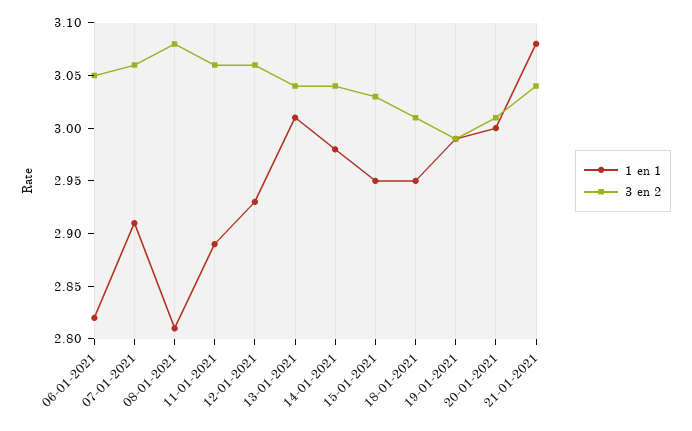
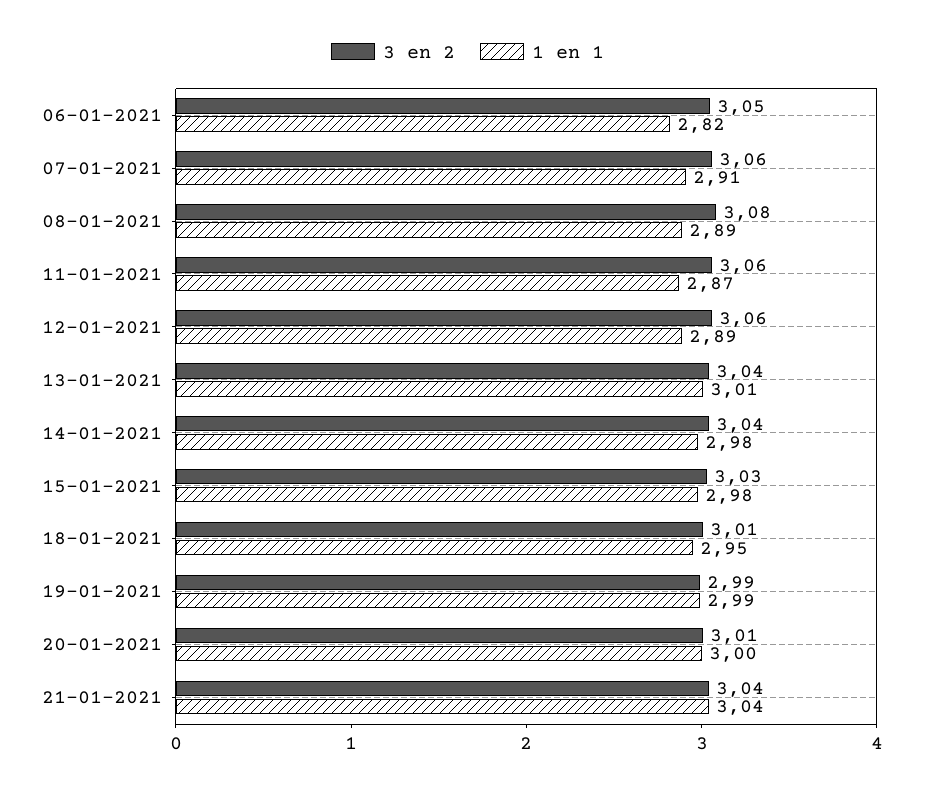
1 en 1, 08-01-2021: 2.81 -> 2.89
1 en 1, 11-01-2021: 2.89 -> 2.87
1 en 1, 12-01-2021: 2.93 -> 2.89
1 en 1, 15-01-2021: 2.95 -> 2.98
1 en 1, 21-01-2021: 3.08 -> 3.04

